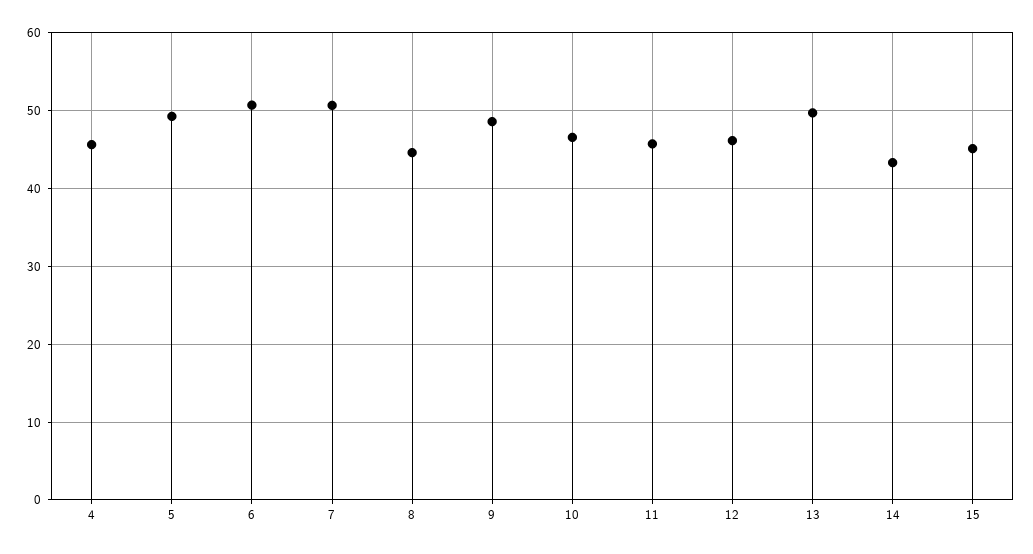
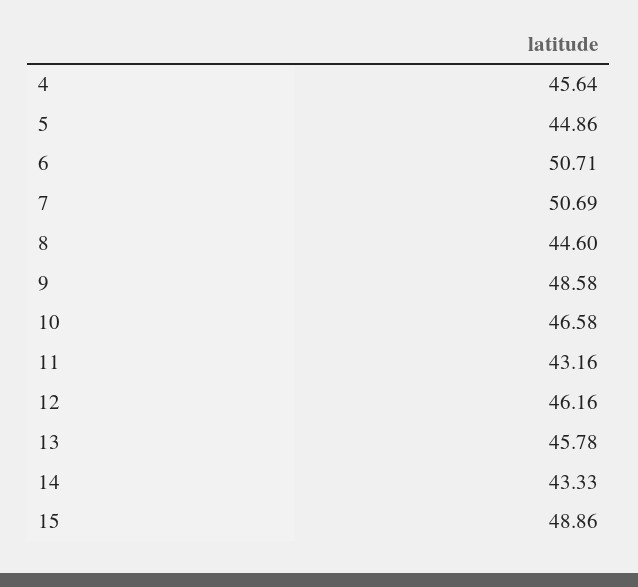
5: 49 -> 44.86
11: 46 -> 43.16
13: 50 -> 45.78
15: 45 -> 48.86

